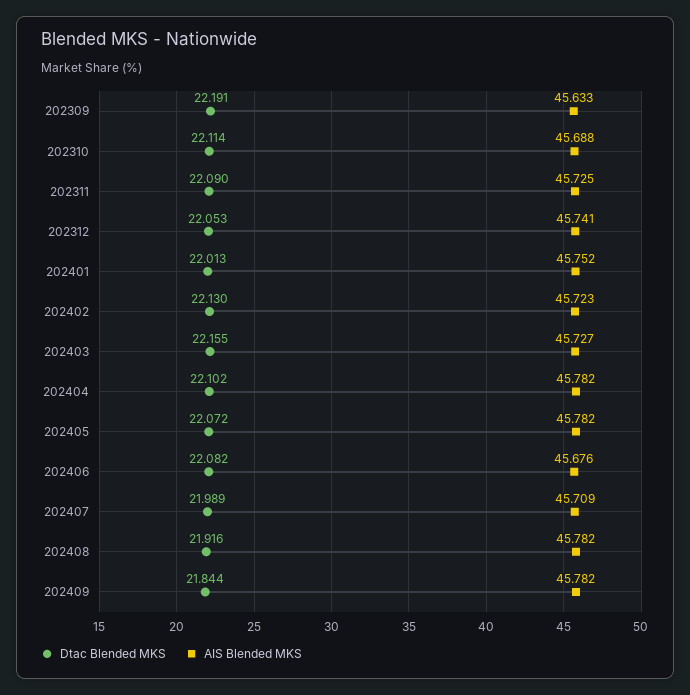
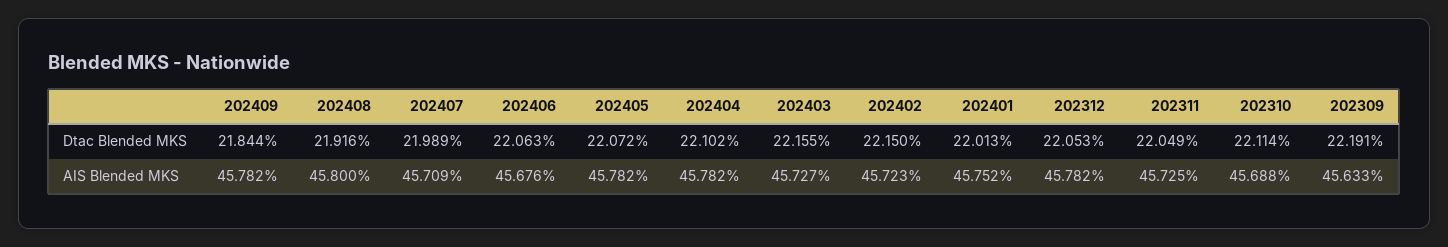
Dtac Blended MKS, 202311: 22.09 -> 22.049
AIS Blended MKS, 202312: 45.741 -> 45.782
Dtac Blended MKS, 202402: 22.13 -> 22.15
Dtac Blended MKS, 202406: 22.082 -> 22.063
AIS Blended MKS, 202408: 45.782 -> 45.8

